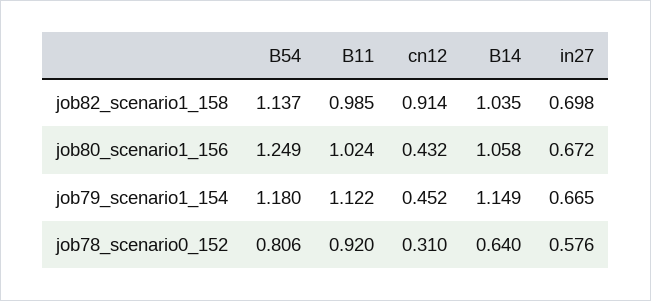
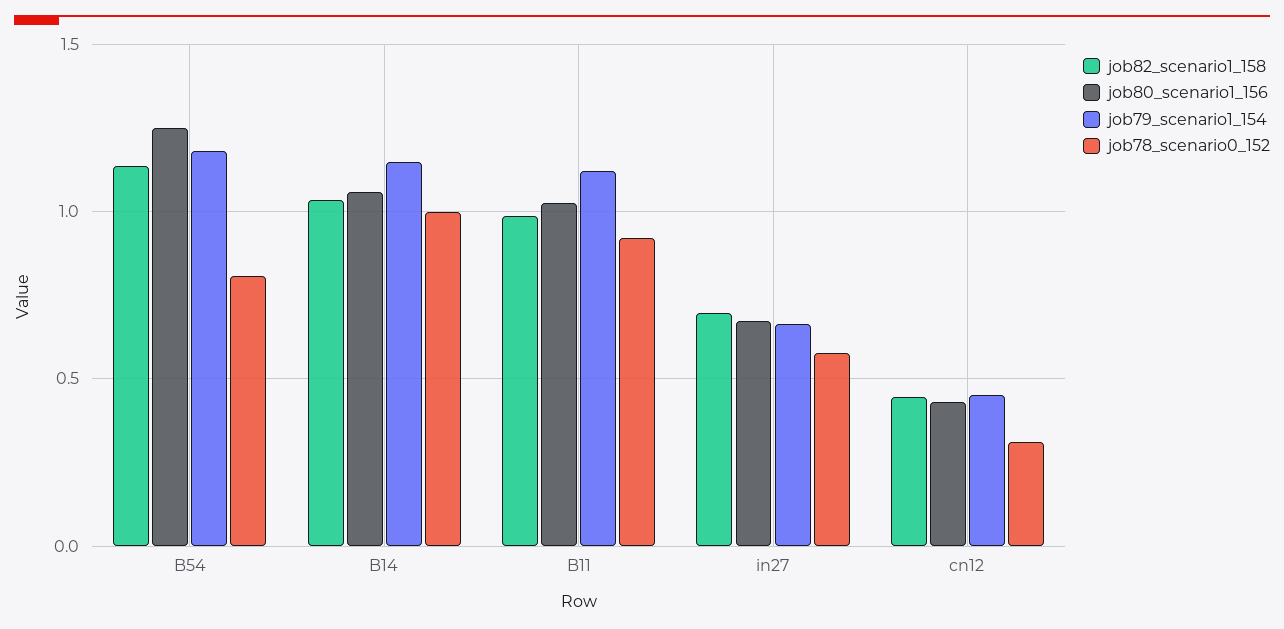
job82_scenario1_158, cn12: 0.914 -> 0.45
job78_scenario0_152, B14: 0.64 -> 1

